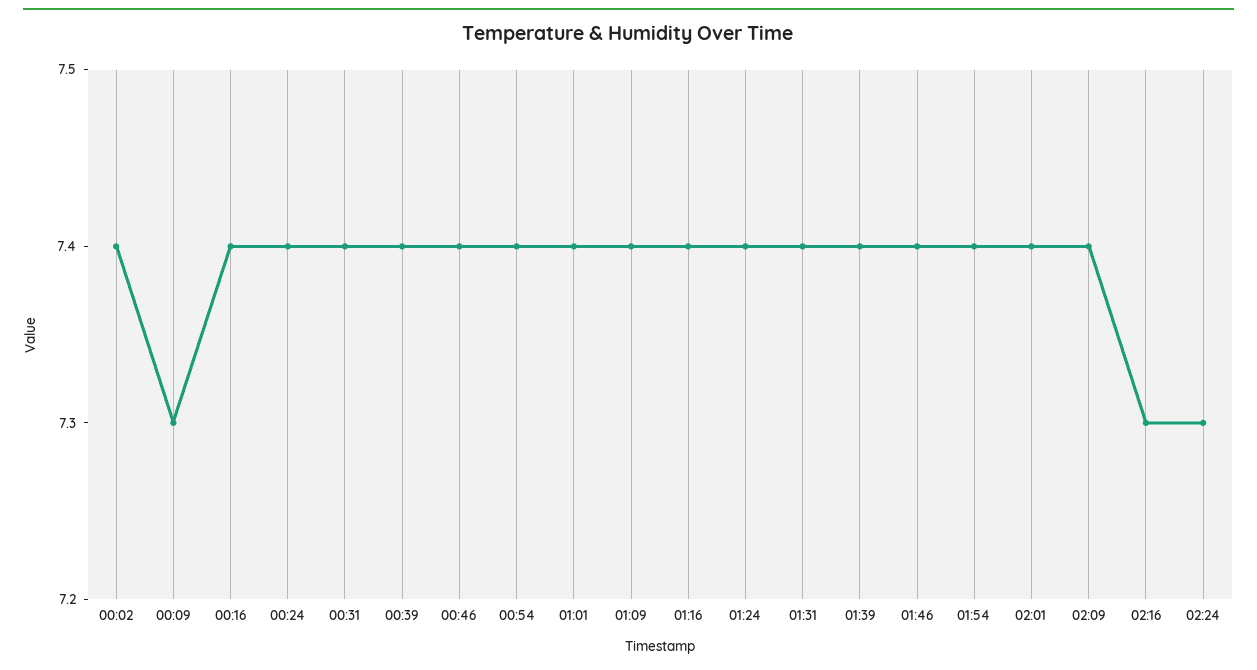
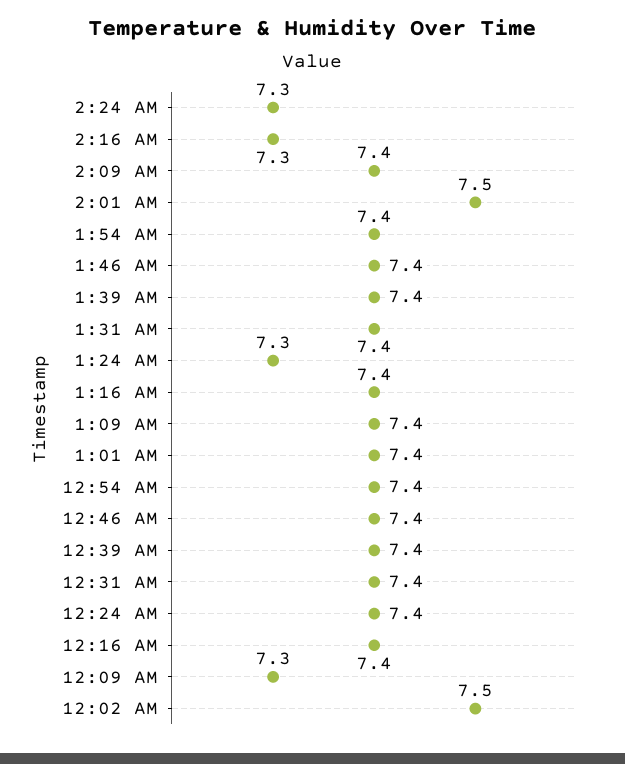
00:02: 7.4 -> 7.5
01:24: 7.4 -> 7.3
02:01: 7.4 -> 7.5

